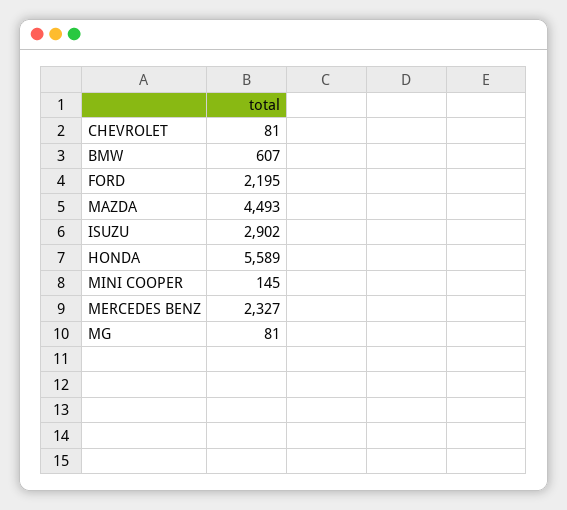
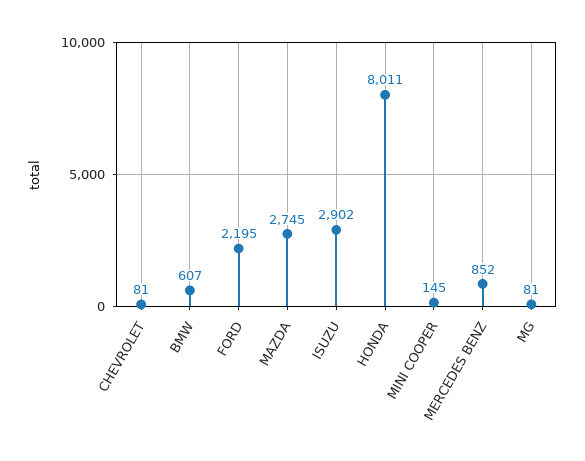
MAZDA: 4493 -> 2745
HONDA: 5589 -> 8011
MERCEDES BENZ: 2327 -> 852

